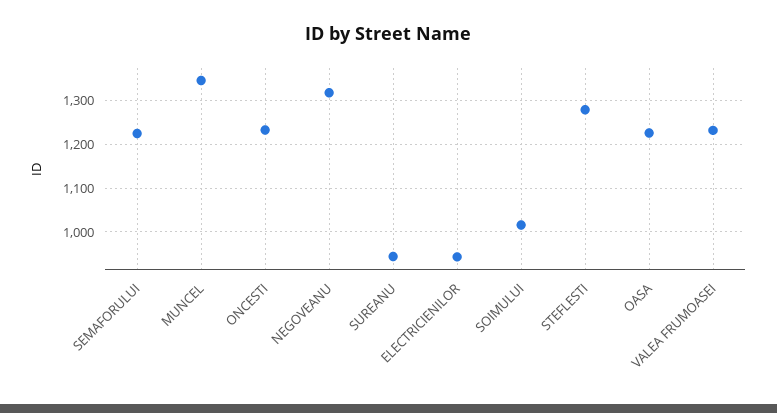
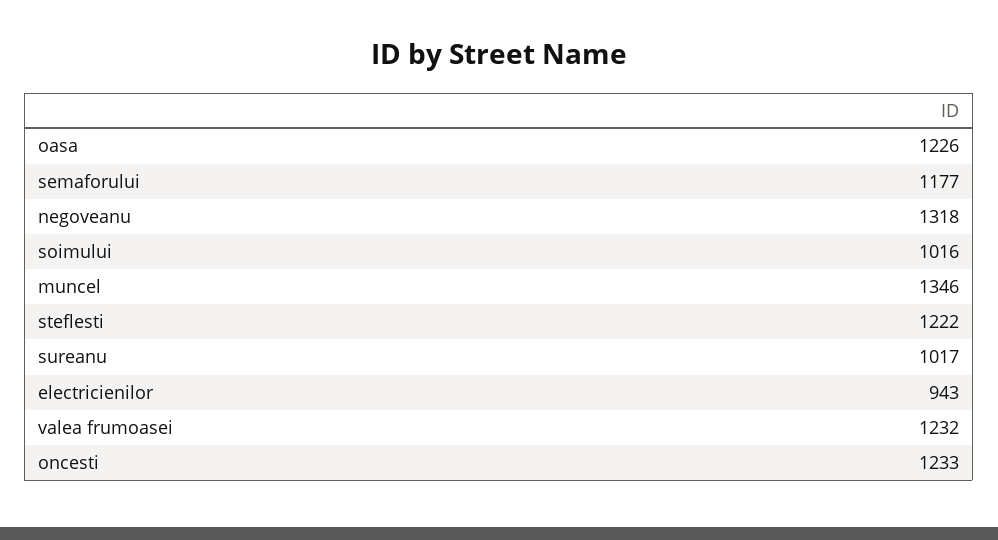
SEMAFORULUI: 1220 -> 1177
SUREANU: 940 -> 1017
STEFLESTI: 1280 -> 1222

